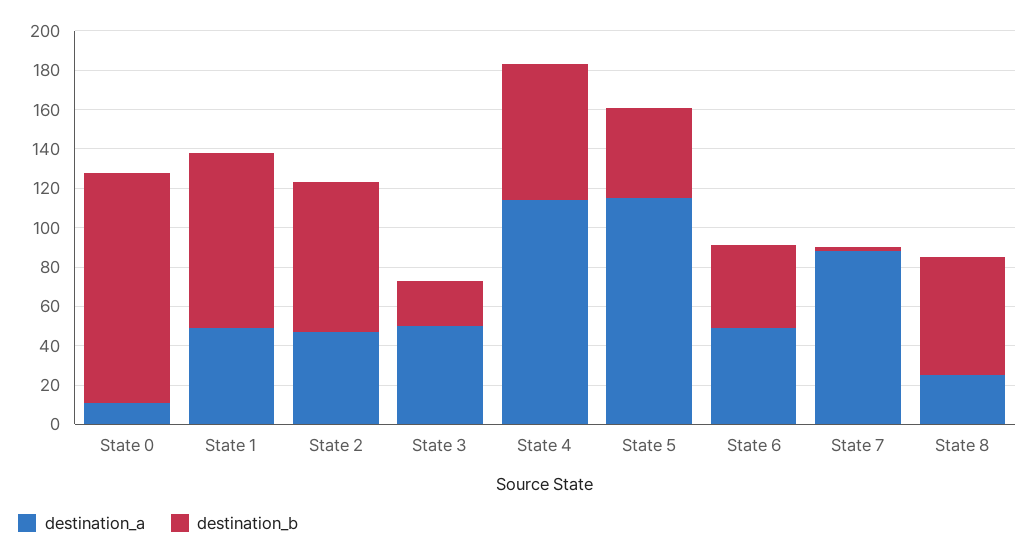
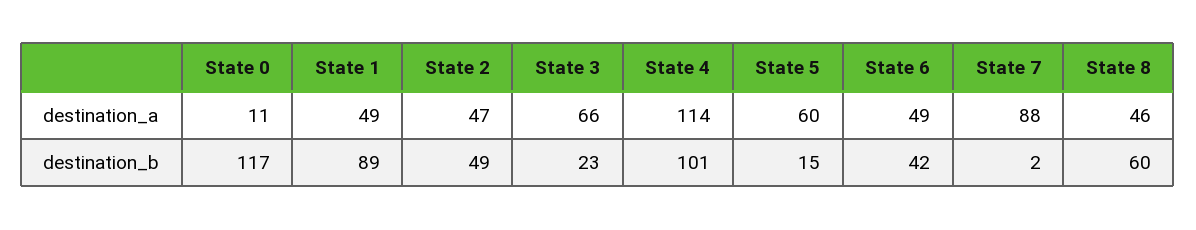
destination_b, State 2: 75 -> 49
destination_a, State 3: 50 -> 66
destination_b, State 4: 70 -> 101
destination_a, State 5: 115 -> 60
destination_b, State 5: 45 -> 15
destination_a, State 8: 25 -> 46

